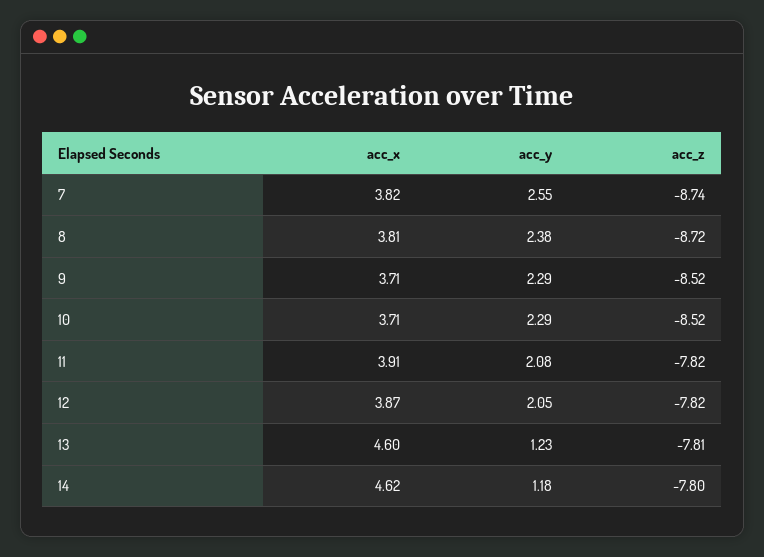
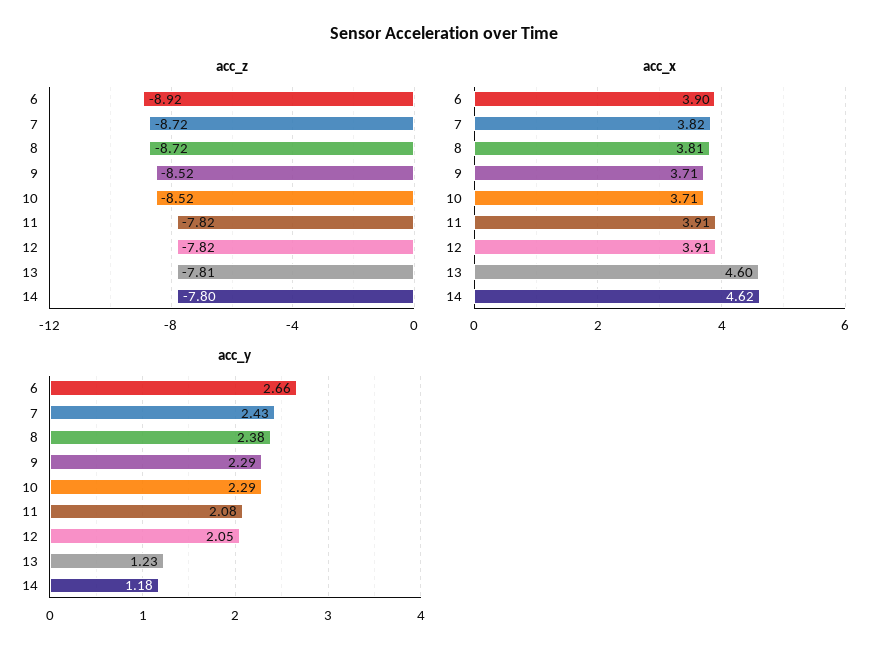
acc_y, 7: 2.55 -> 2.43
acc_z, 7: -8.74 -> -8.72
acc_x, 12: 3.87 -> 3.91
acc_z, 6: none -> -8.92
acc_x, 6: none -> 3.9
acc_y, 6: none -> 2.66

